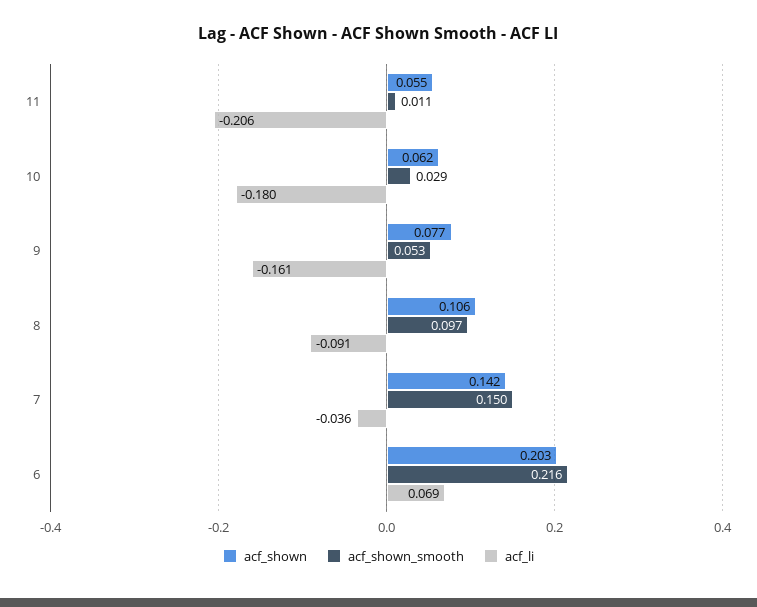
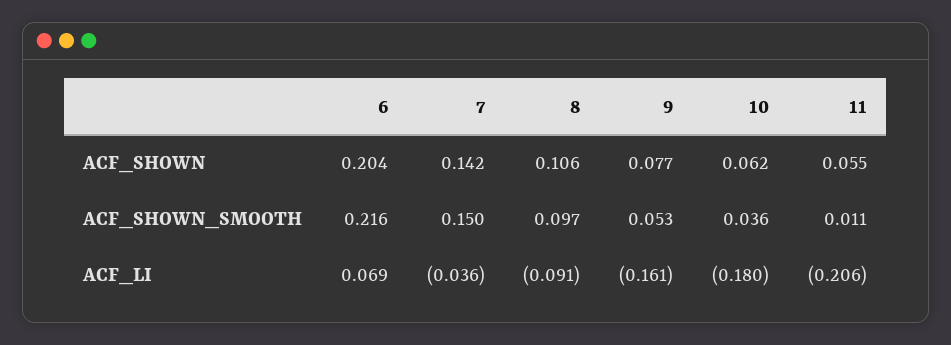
acf_shown_smooth, 10: 0.029 -> 0.036
acf_shown, 6: 0.203 -> 0.204

